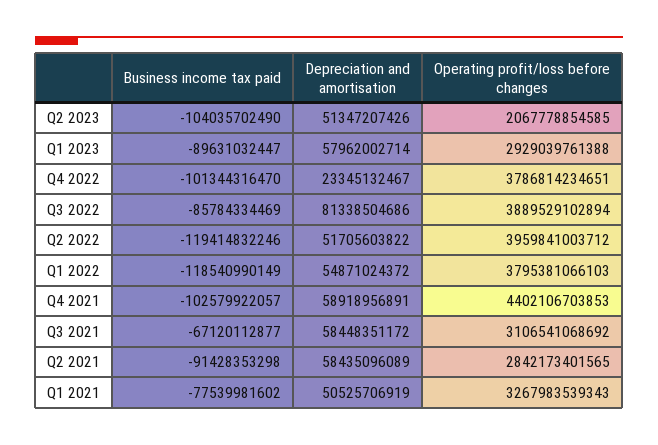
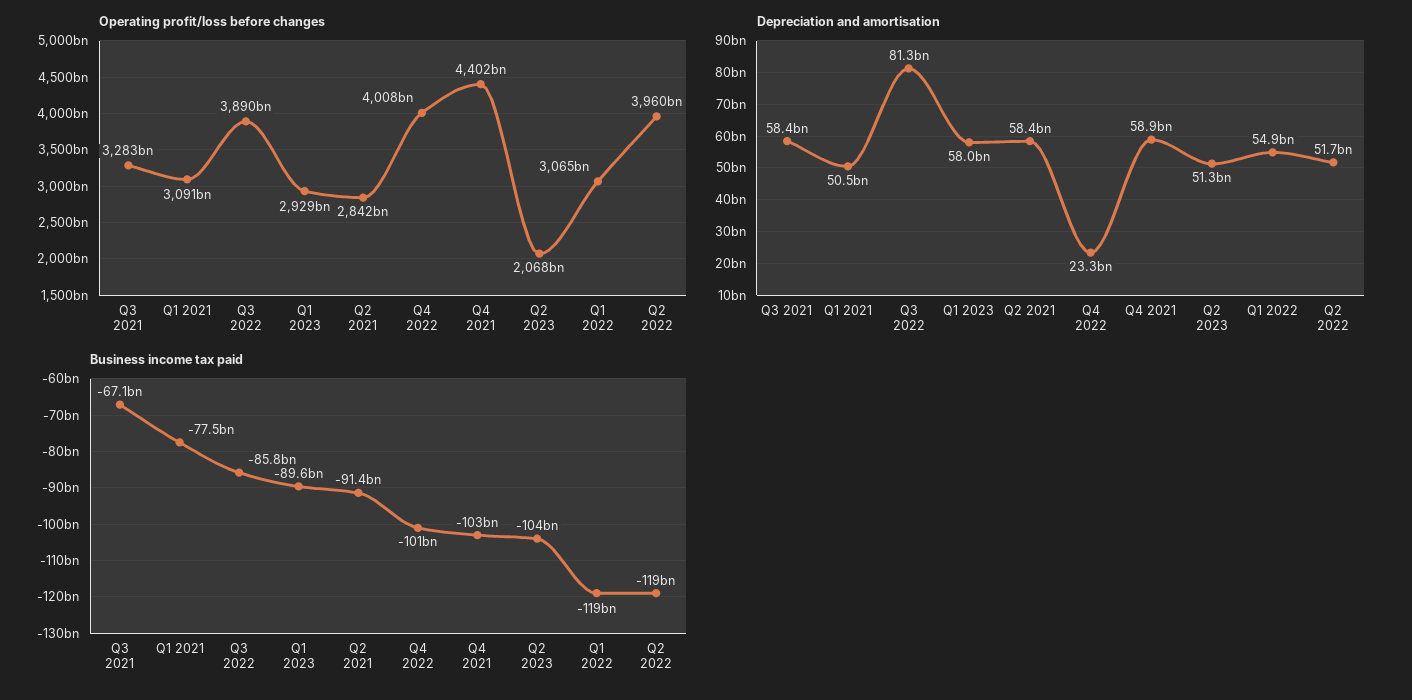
Operating profit/loss before changes, Q4 2022: 3786814234651 -> 4008000000000
Operating profit/loss before changes, Q1 2022: 3795381066103 -> 3065000000000
Operating profit/loss before changes, Q3 2021: 3106541068692 -> 3283000000000
Operating profit/loss before changes, Q1 2021: 3267983539343 -> 3091000000000

